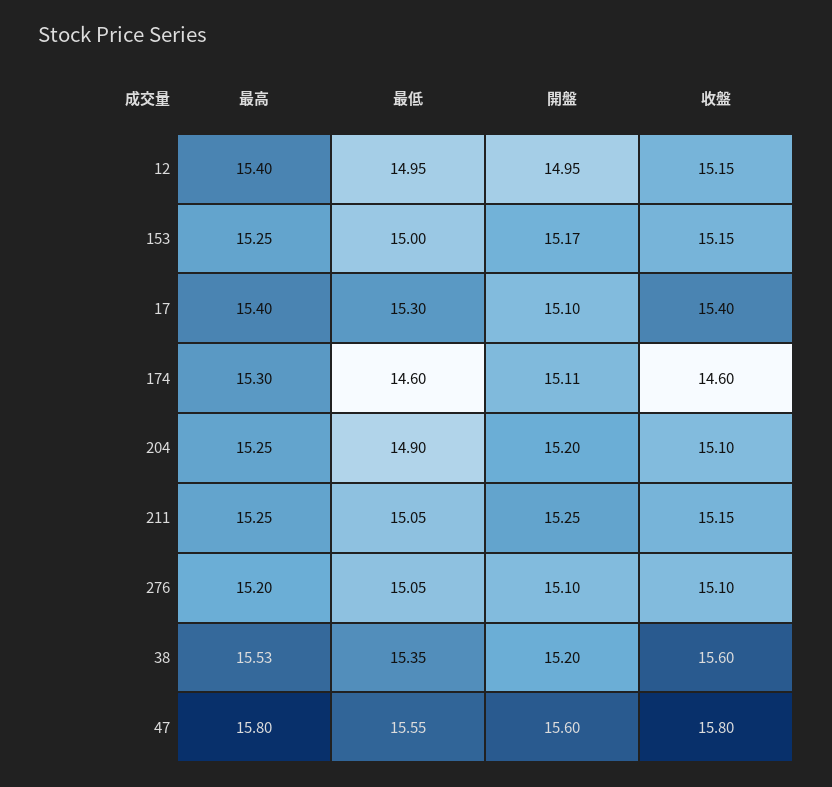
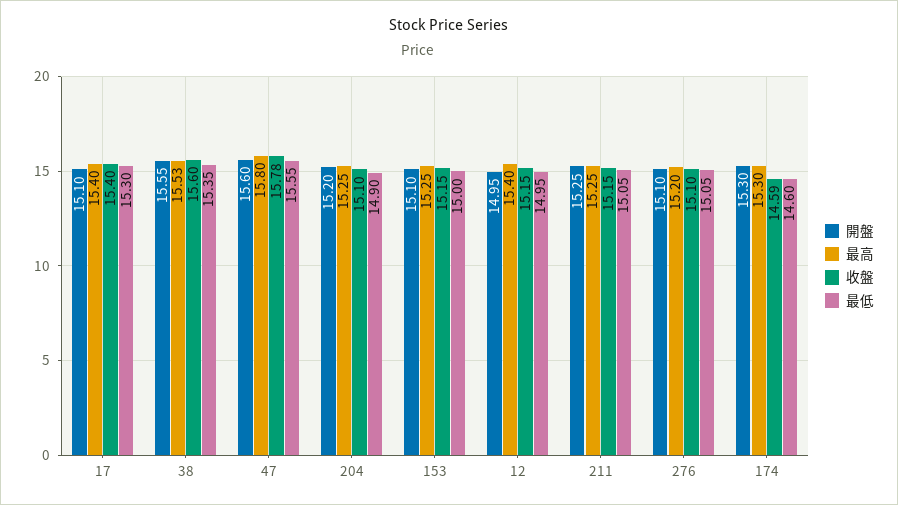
開盤, 153: 15.17 -> 15.1
開盤, 174: 15.11 -> 15.3
收盤, 174: 14.6 -> 14.59
開盤, 38: 15.2 -> 15.55
收盤, 47: 15.8 -> 15.78

